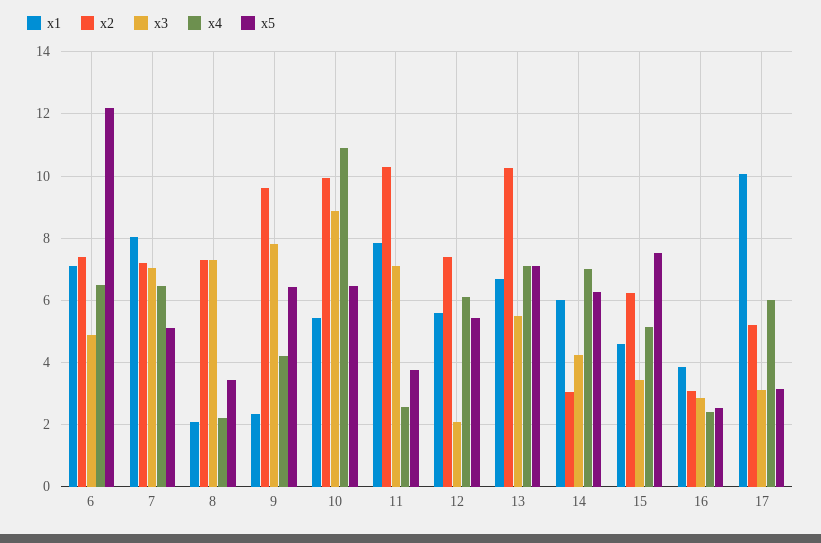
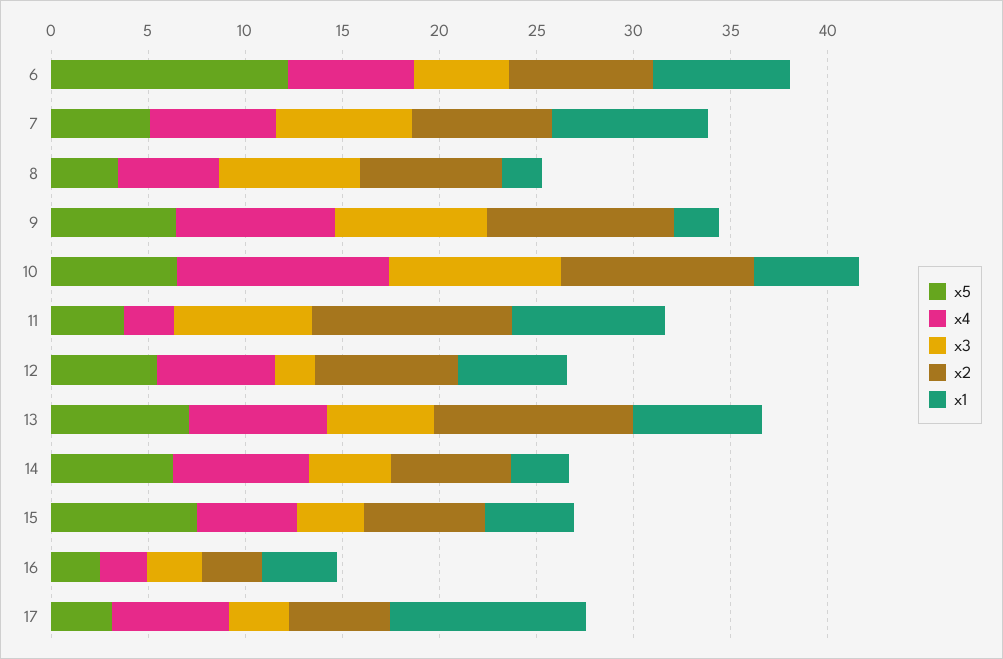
x4, 8: 2.2 -> 5
x4, 9: 4.2 -> 8
x1, 14: 6 -> 3
x2, 14: 3 -> 6

